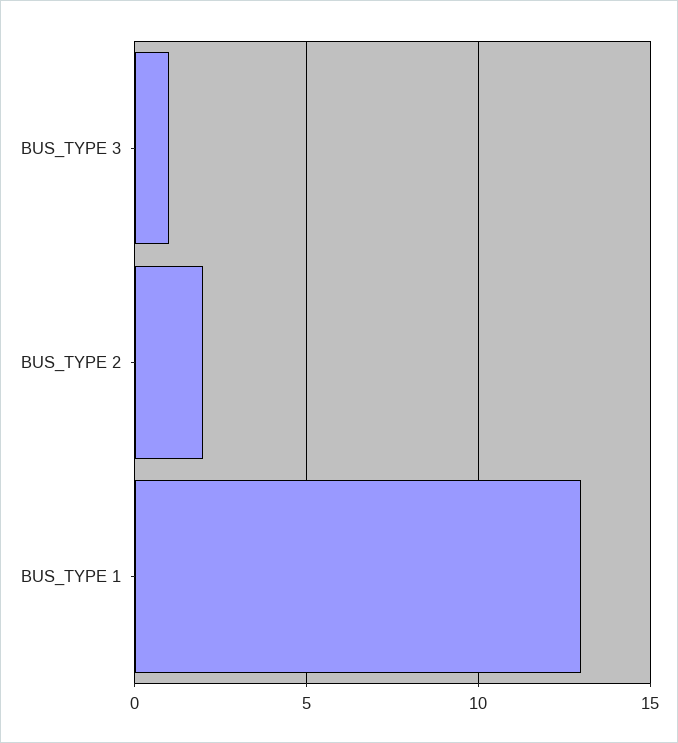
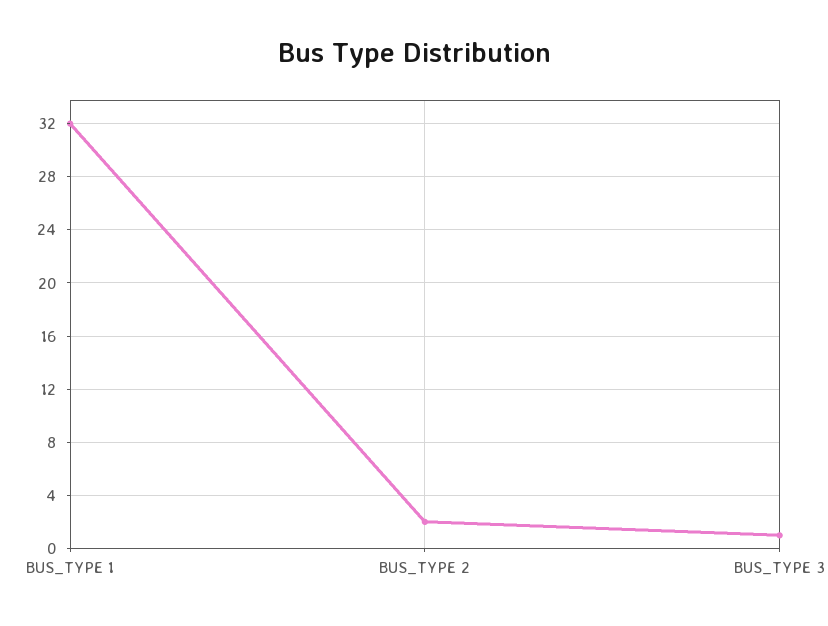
BUS_TYPE 1: 13 -> 32

